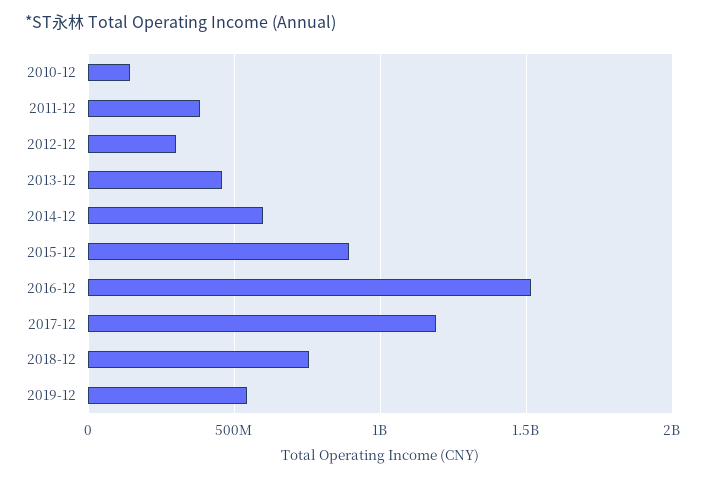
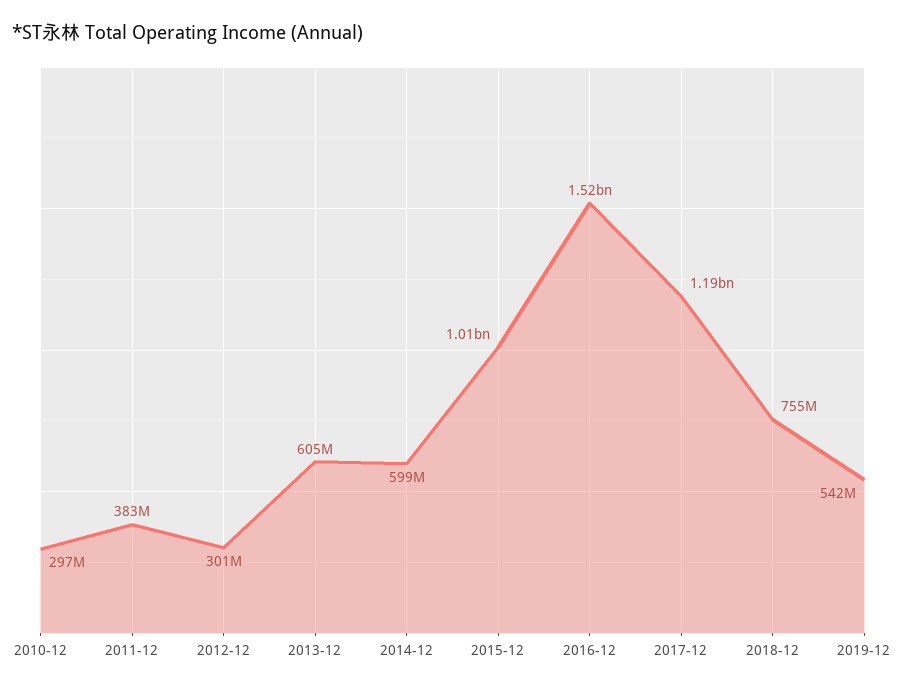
2010-12: 150000000 -> 297000000
2013-12: 450000000 -> 605000000
2015-12: 900000000 -> 1010000000

